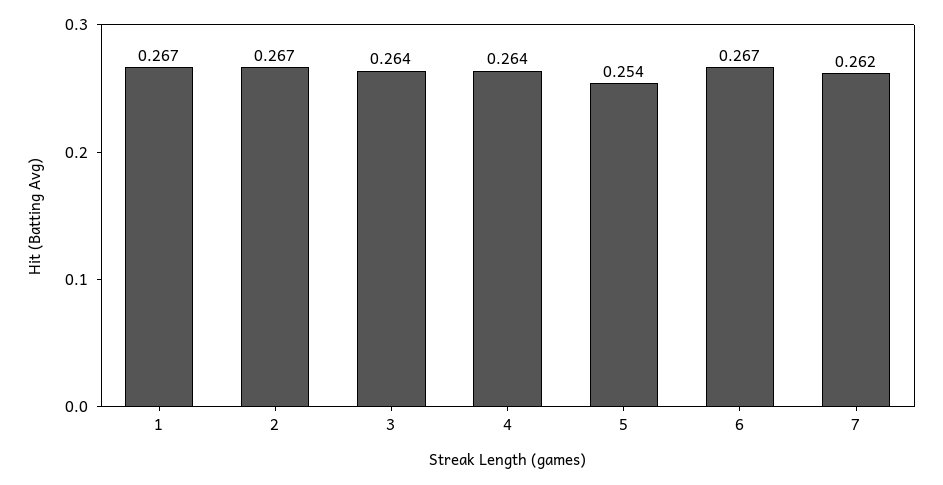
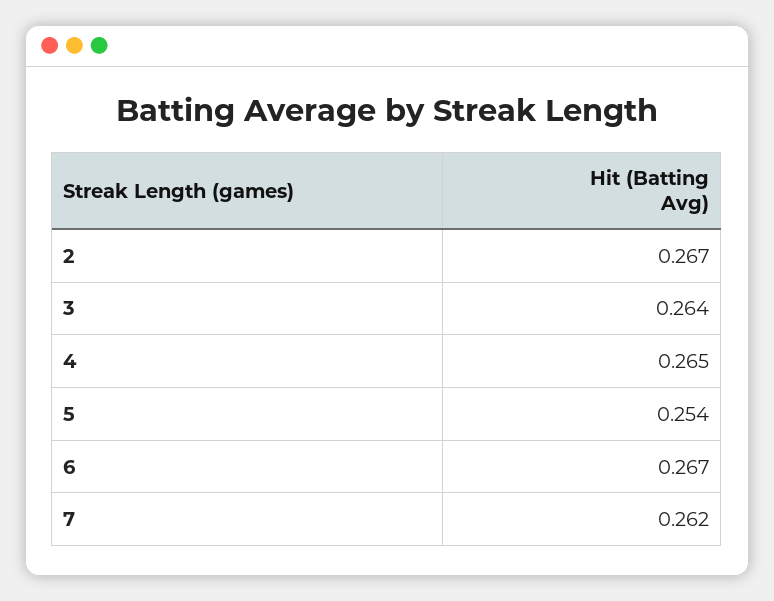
1: 0.267 -> none
4: 0.264 -> 0.265

